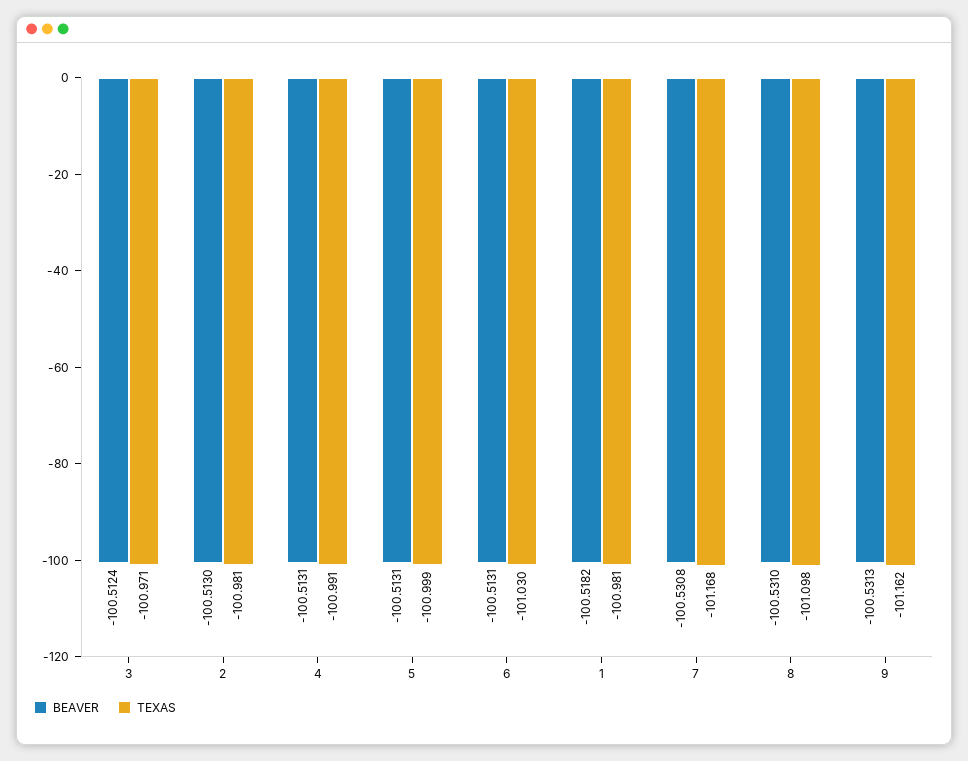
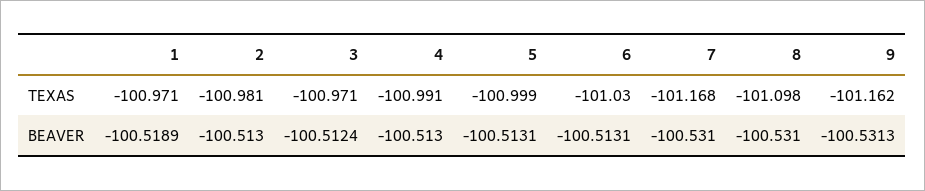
BEAVER, 4: -100.5131 -> -100.513
BEAVER, 1: -100.5182 -> -100.5189
TEXAS, 1: -100.981 -> -100.971
BEAVER, 7: -100.5308 -> -100.531

